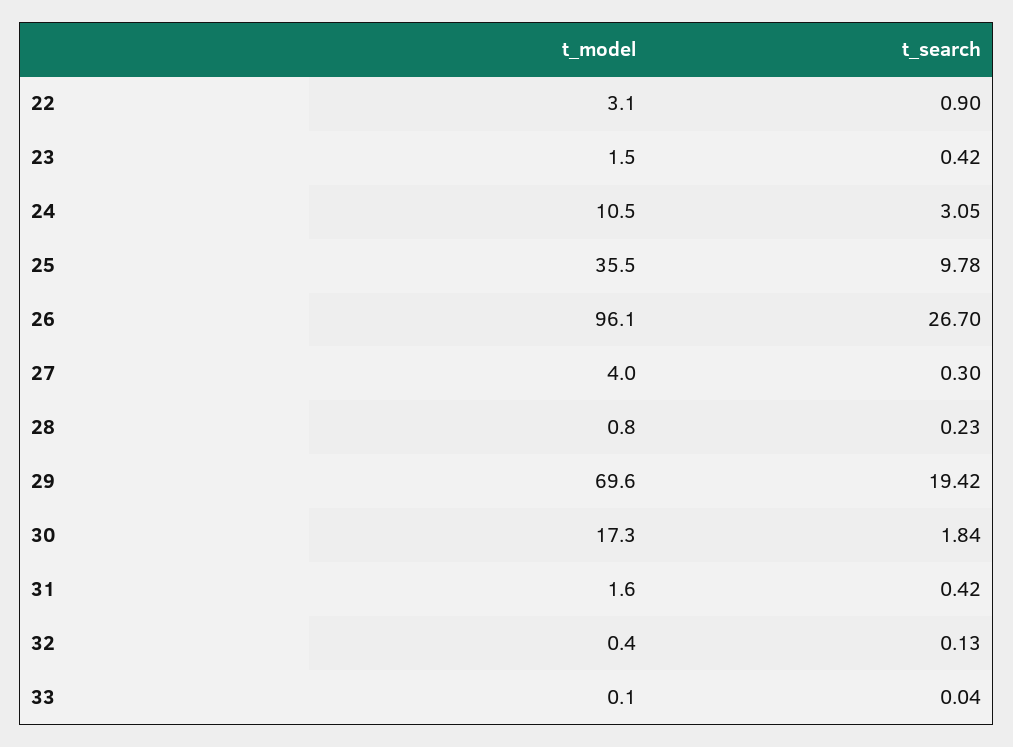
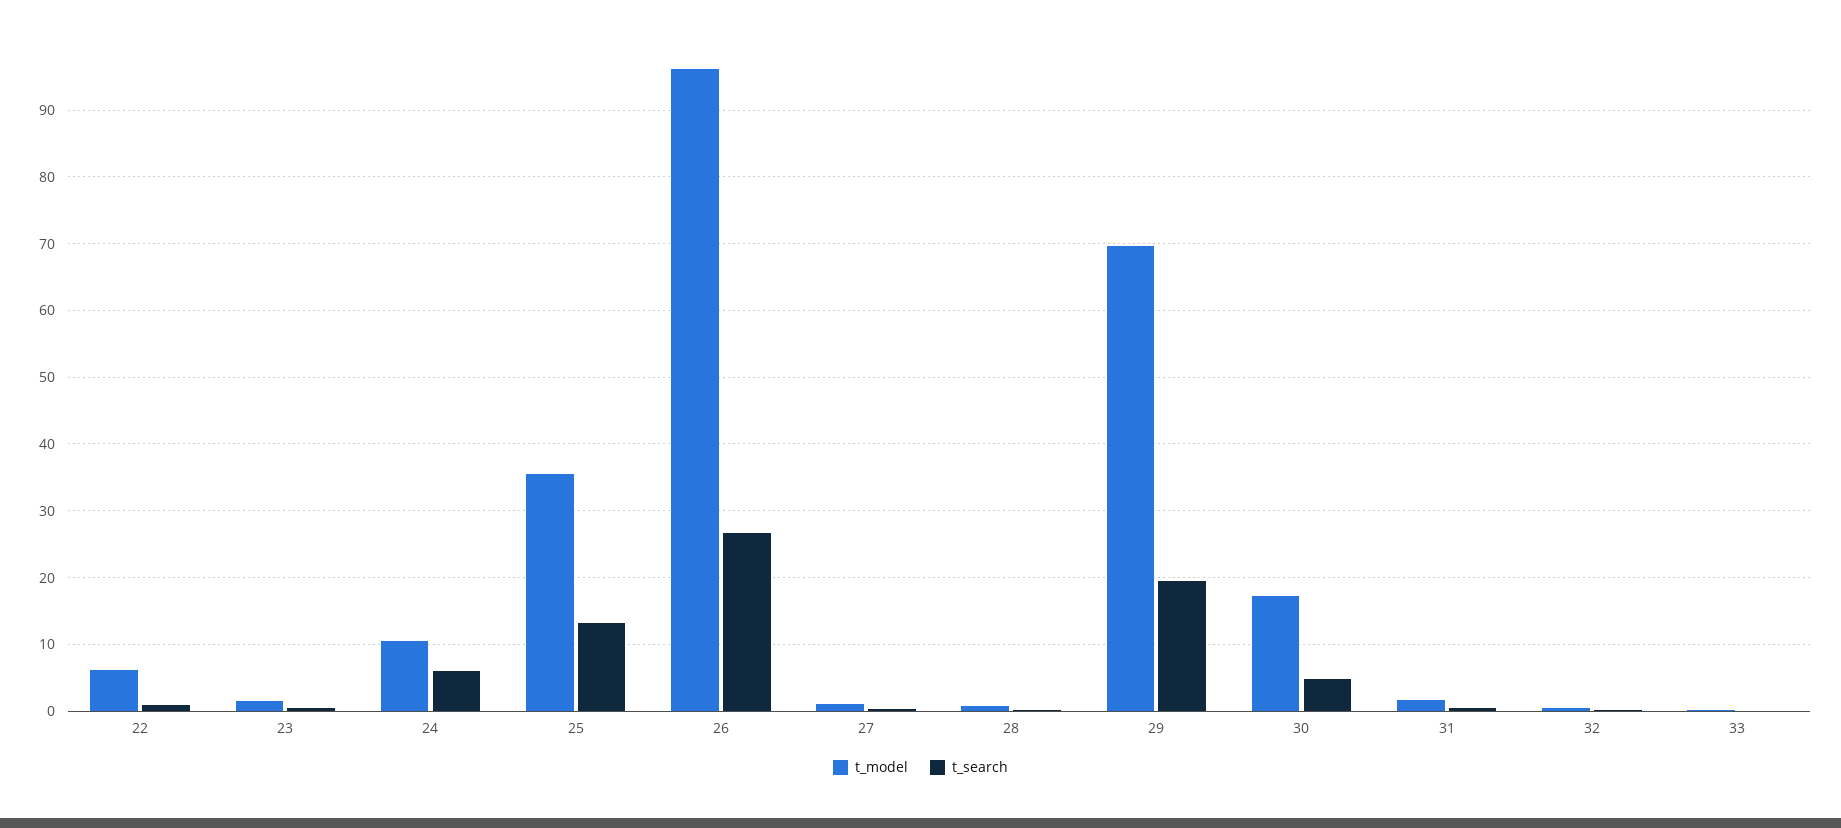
t_model, 22: 3.1 -> 6
t_search, 24: 3.05 -> 6
t_search, 25: 9.78 -> 13
t_model, 27: 4 -> 1
t_search, 30: 1.84 -> 5

